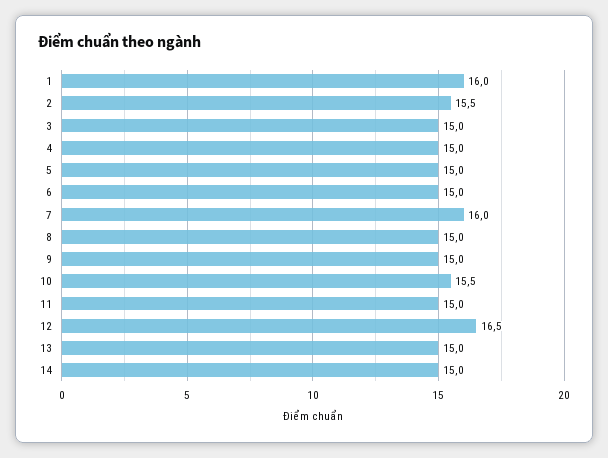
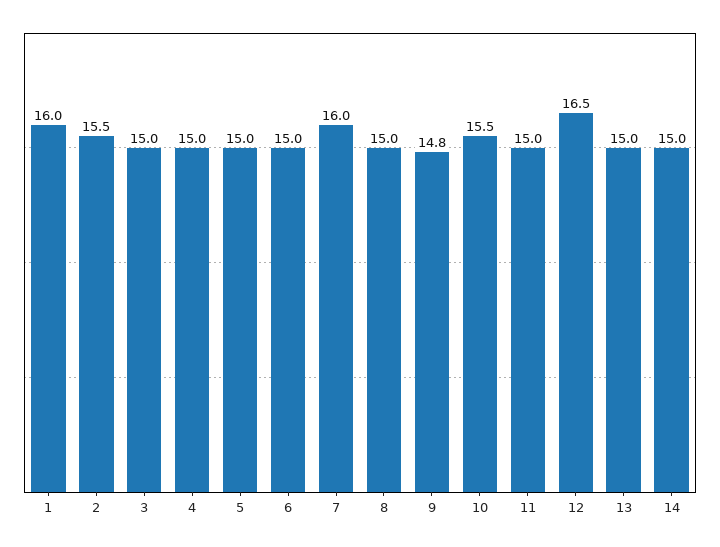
9: 15 -> 14.8

